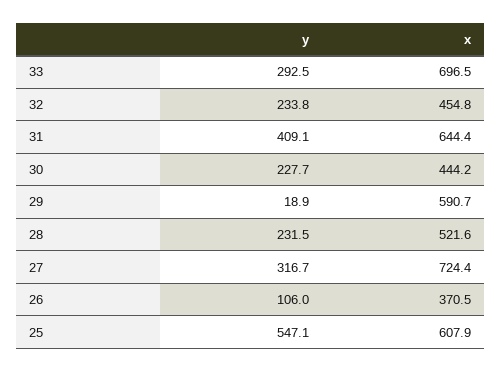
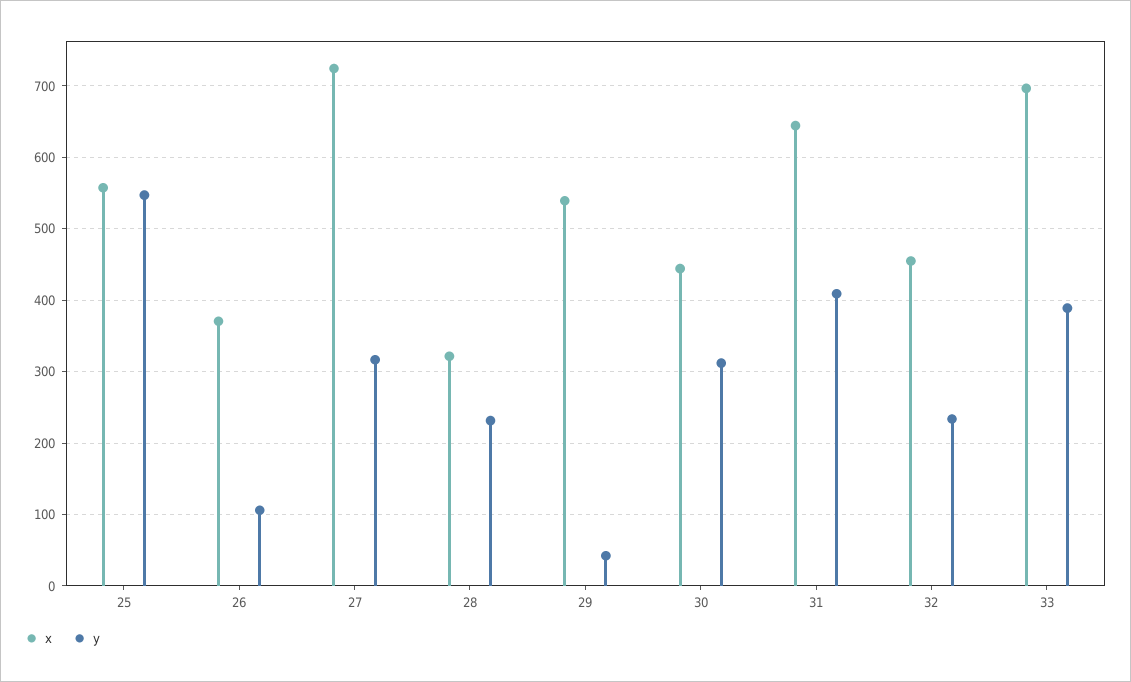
y, 33: 292.5 -> 390
y, 30: 227.7 -> 310
y, 29: 18.9 -> 40
x, 29: 590.7 -> 540
x, 28: 521.6 -> 320
x, 25: 607.9 -> 560

